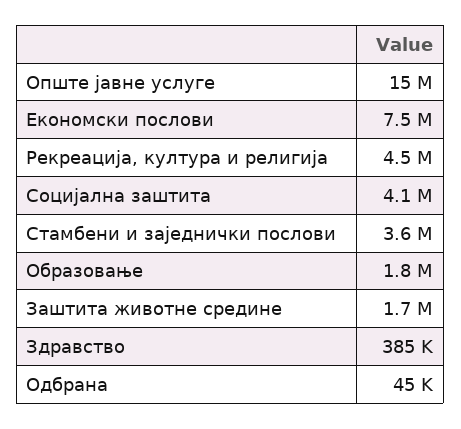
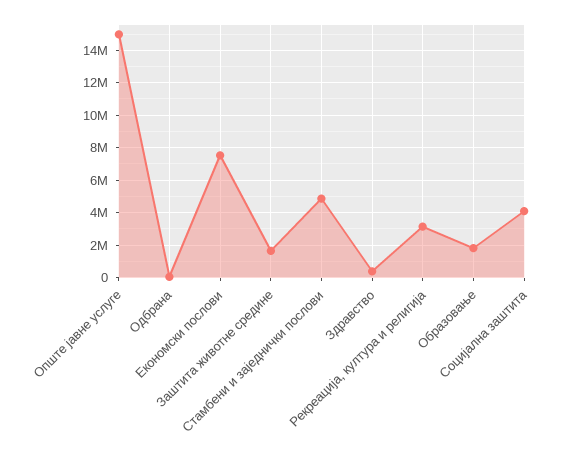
Рекреација, култура и религија: 4500000 -> 3000000
Стамбени и заједнички послови: 3600000 -> 5000000

